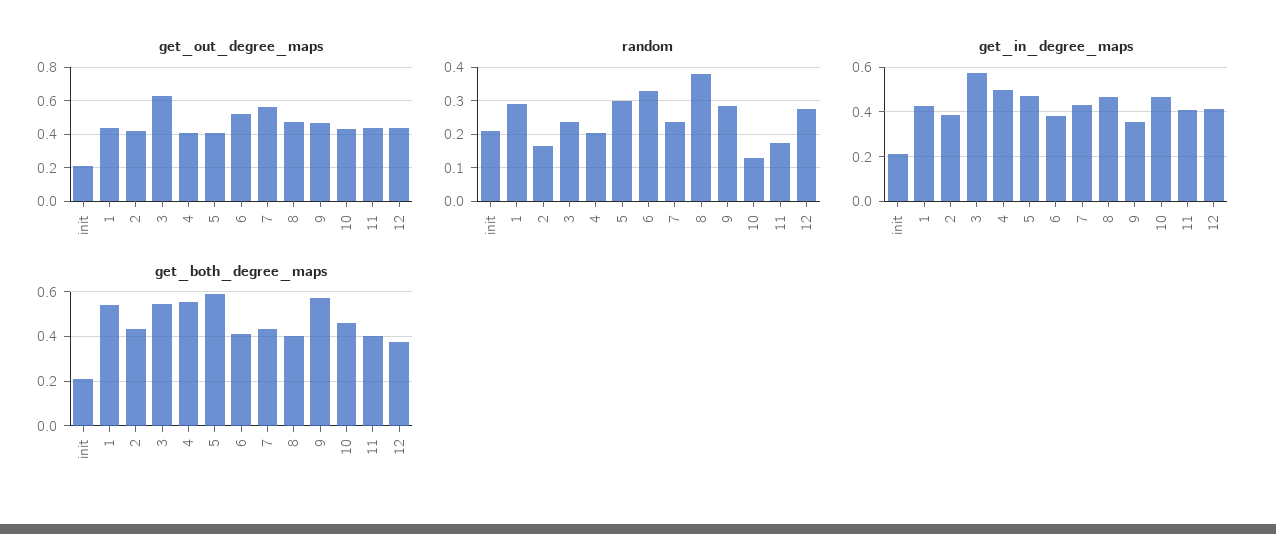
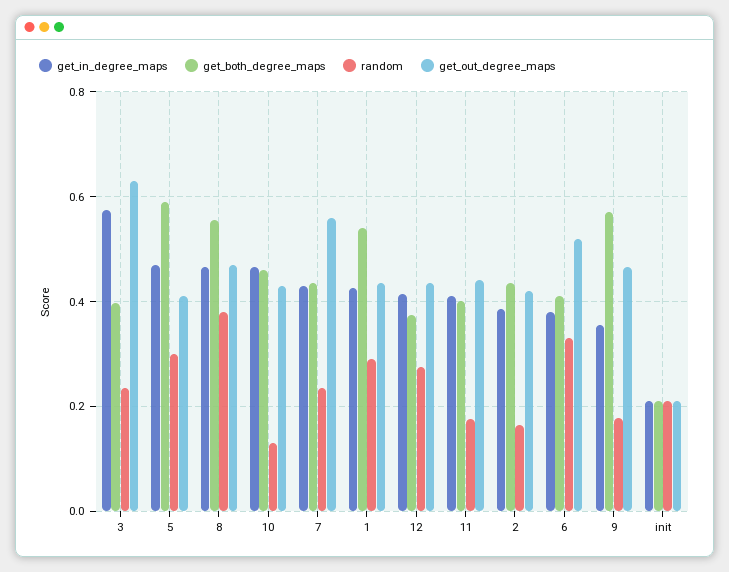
get_out_degree_maps, 4: 0.4 -> none
random, 4: 0.2 -> none
random, 9: 0.28 -> 0.18
get_in_degree_maps, 4: 0.5 -> none
get_both_degree_maps, 3: 0.55 -> 0.4
get_both_degree_maps, 4: 0.55 -> none
get_both_degree_maps, 8: 0.4 -> 0.56

